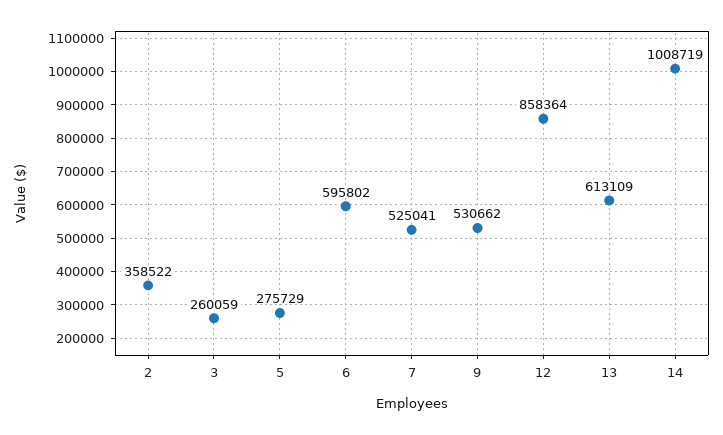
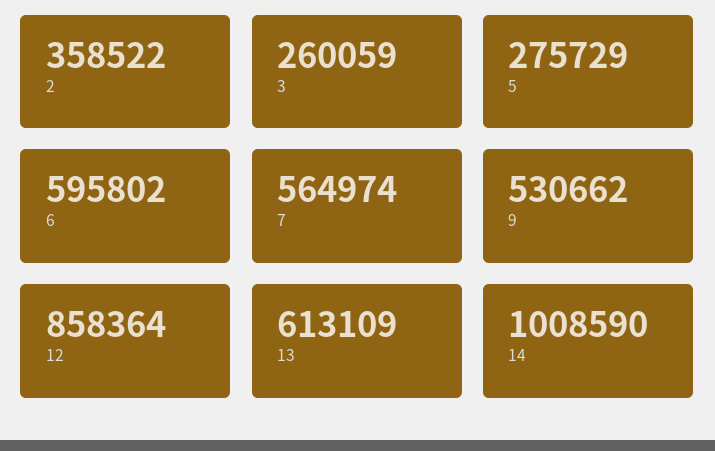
7: 525041 -> 564974
14: 1008719 -> 1008590

